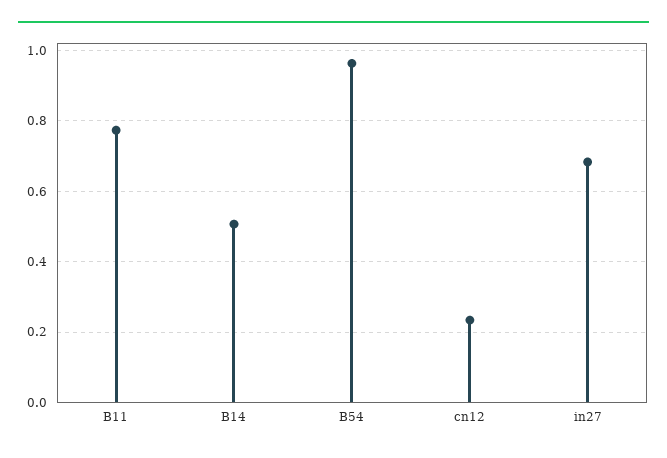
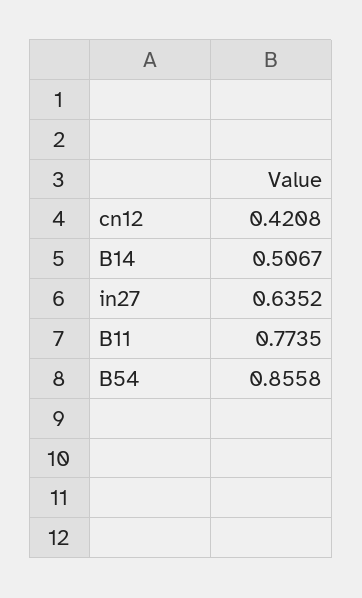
B54: 0.96 -> 0.8558
cn12: 0.24 -> 0.4208
in27: 0.68 -> 0.6352

